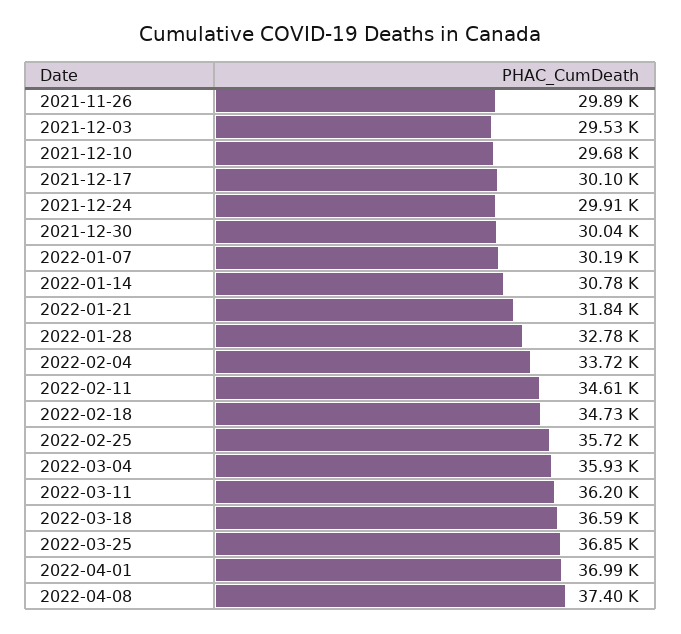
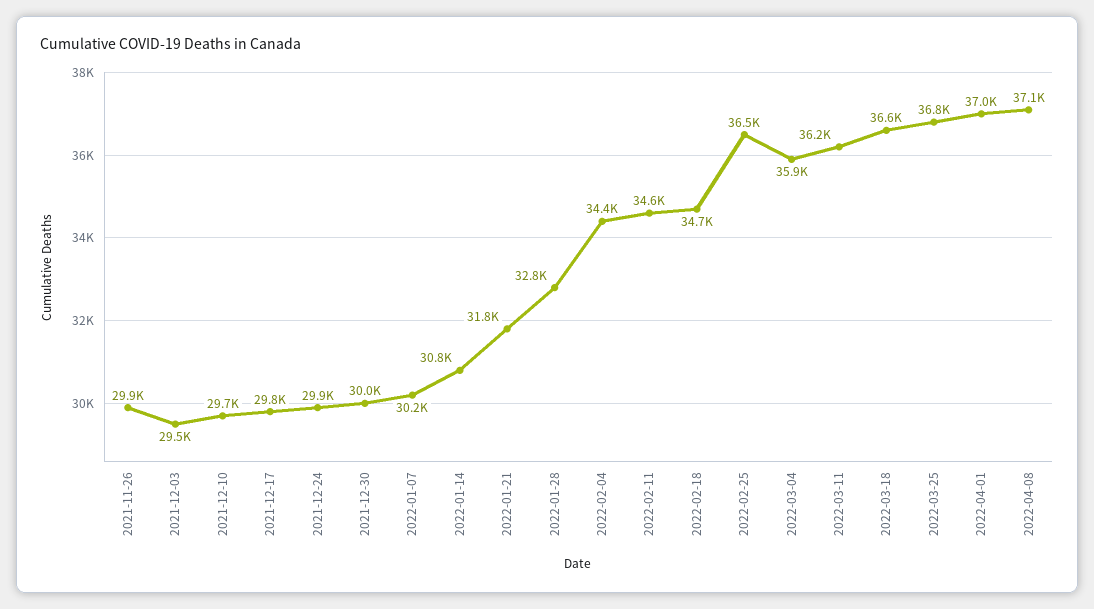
2021-12-17: 30100 -> 29800
2022-02-04: 33720 -> 34400
2022-02-25: 35720 -> 36500
2022-04-08: 37400 -> 37100

